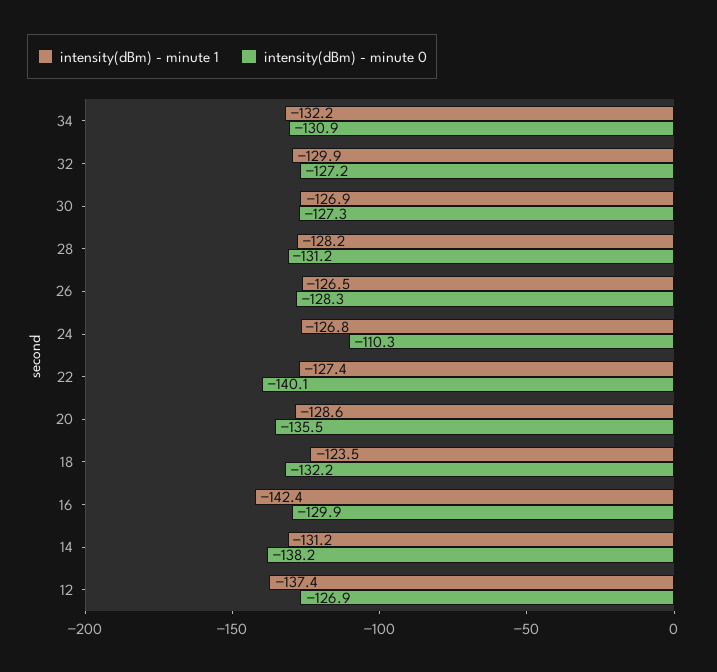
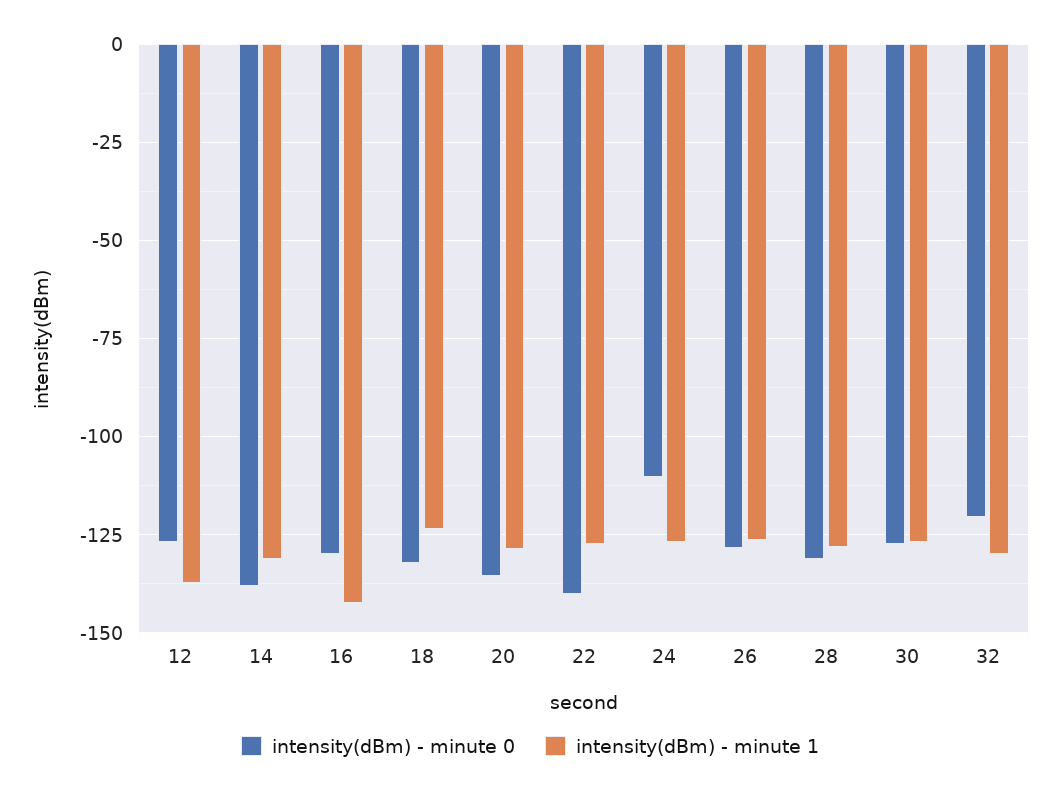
intensity(dBm) - minute 1, 34: -132.2 -> none
intensity(dBm) - minute 0, 34: -130.9 -> none
intensity(dBm) - minute 0, 32: -127.2 -> -120

